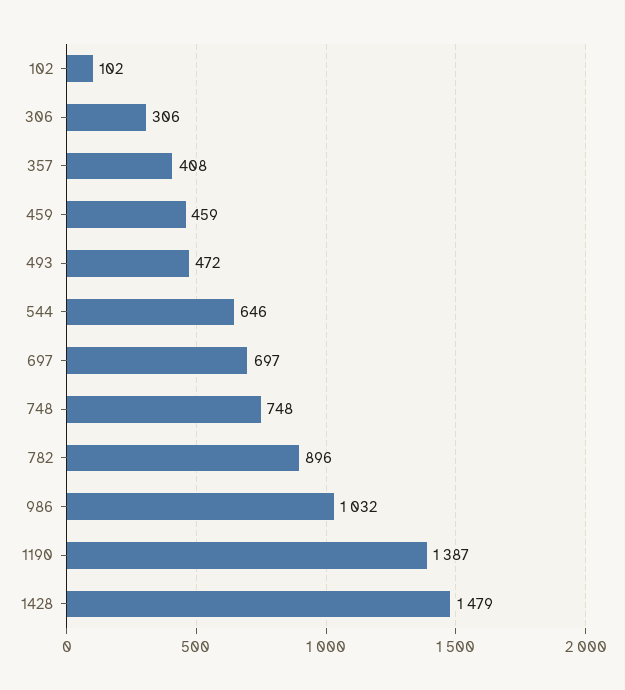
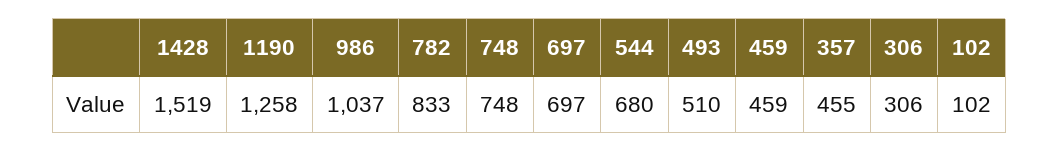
357: 408 -> 455
493: 472 -> 510
544: 646 -> 680
782: 896 -> 833
986: 1032 -> 1037
1190: 1387 -> 1258
1428: 1479 -> 1519

